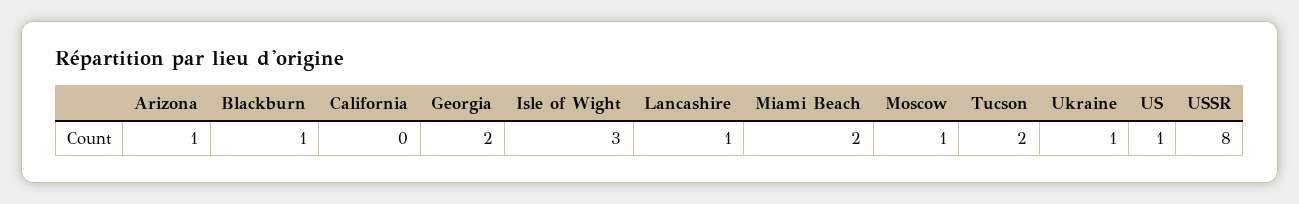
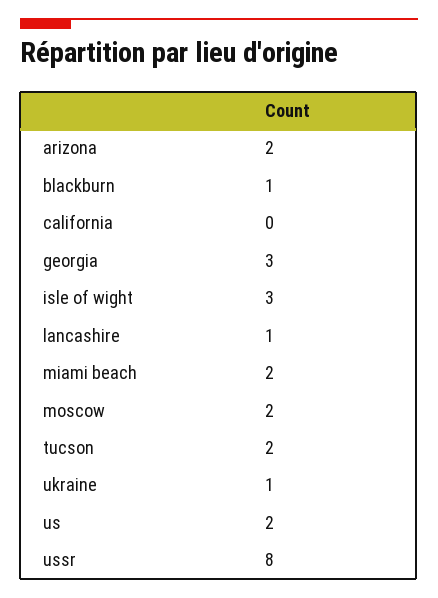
Arizona: 1 -> 2
Georgia: 2 -> 3
Moscow: 1 -> 2
US: 1 -> 2

